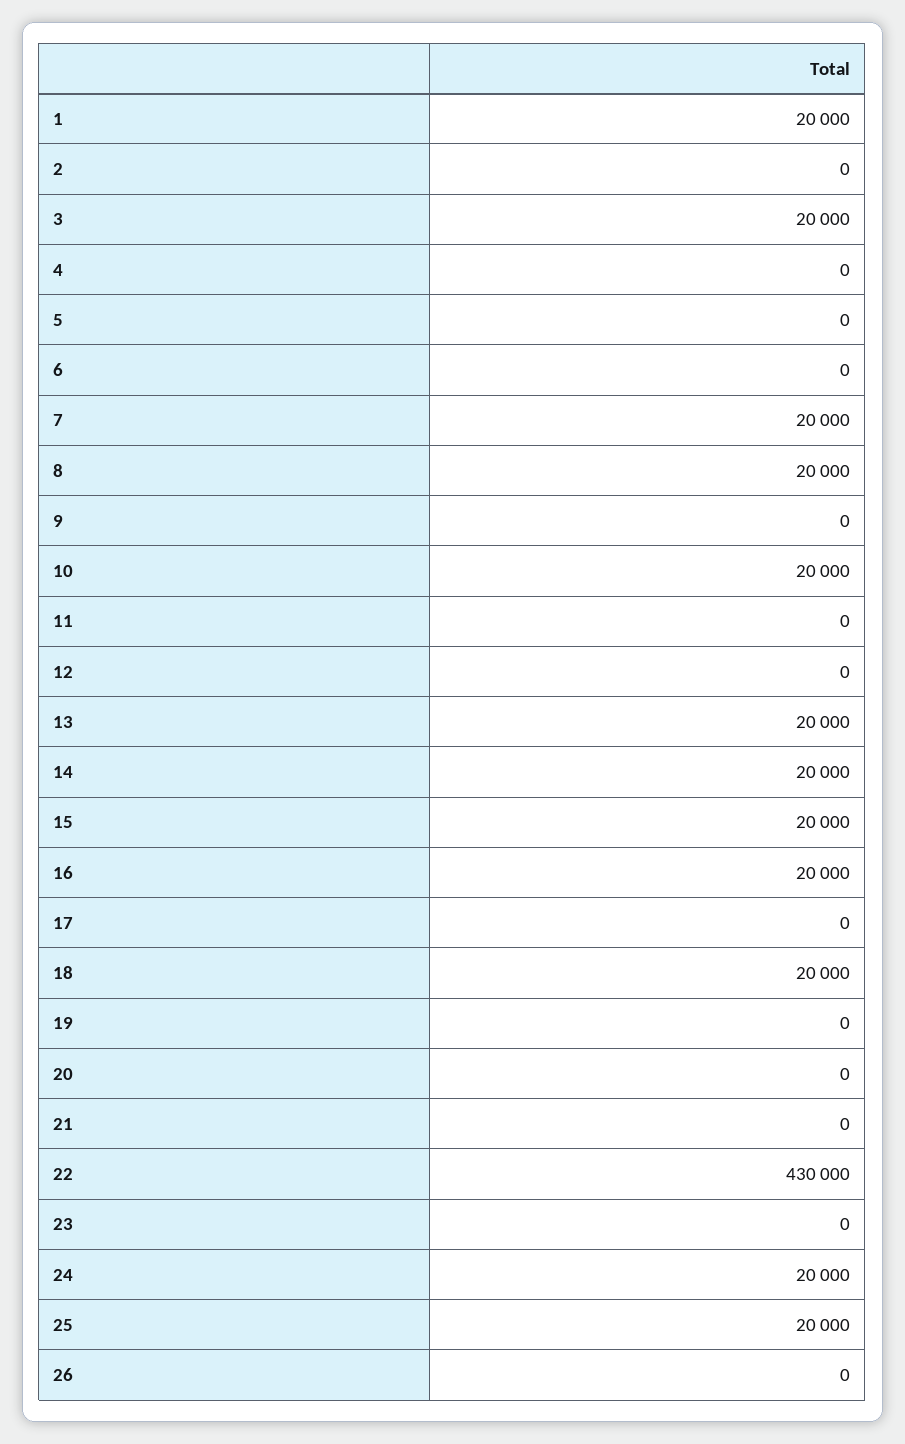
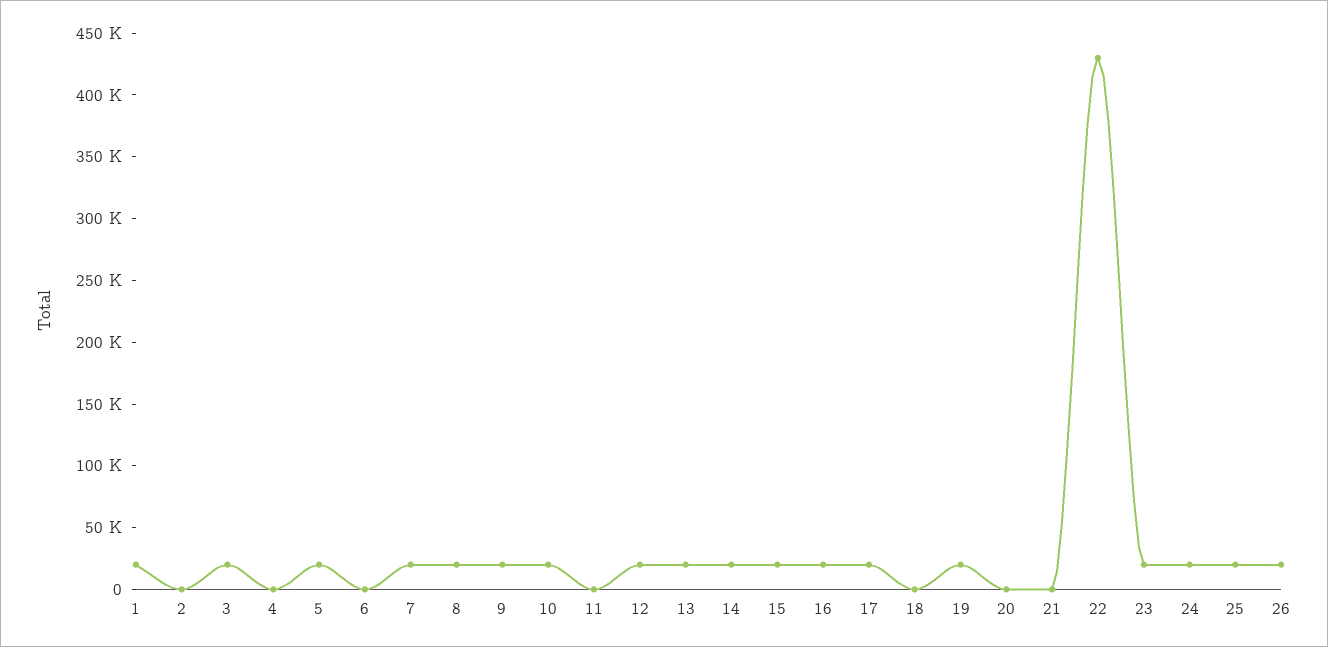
5: 0 -> 20000
9: 0 -> 20000
12: 0 -> 20000
17: 0 -> 20000
18: 20000 -> 0
19: 0 -> 20000
23: 0 -> 20000
26: 0 -> 20000

